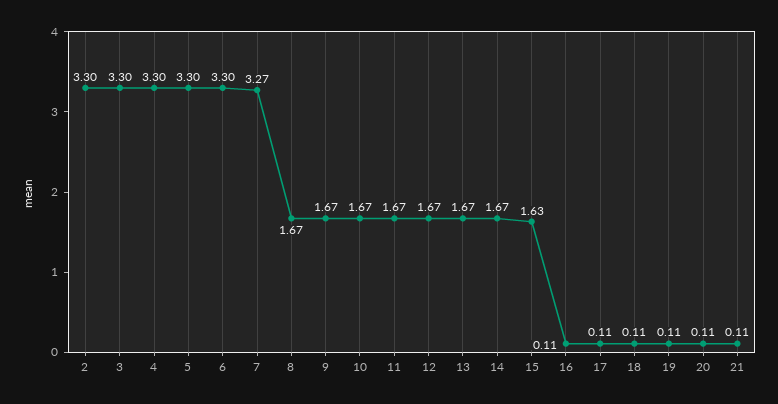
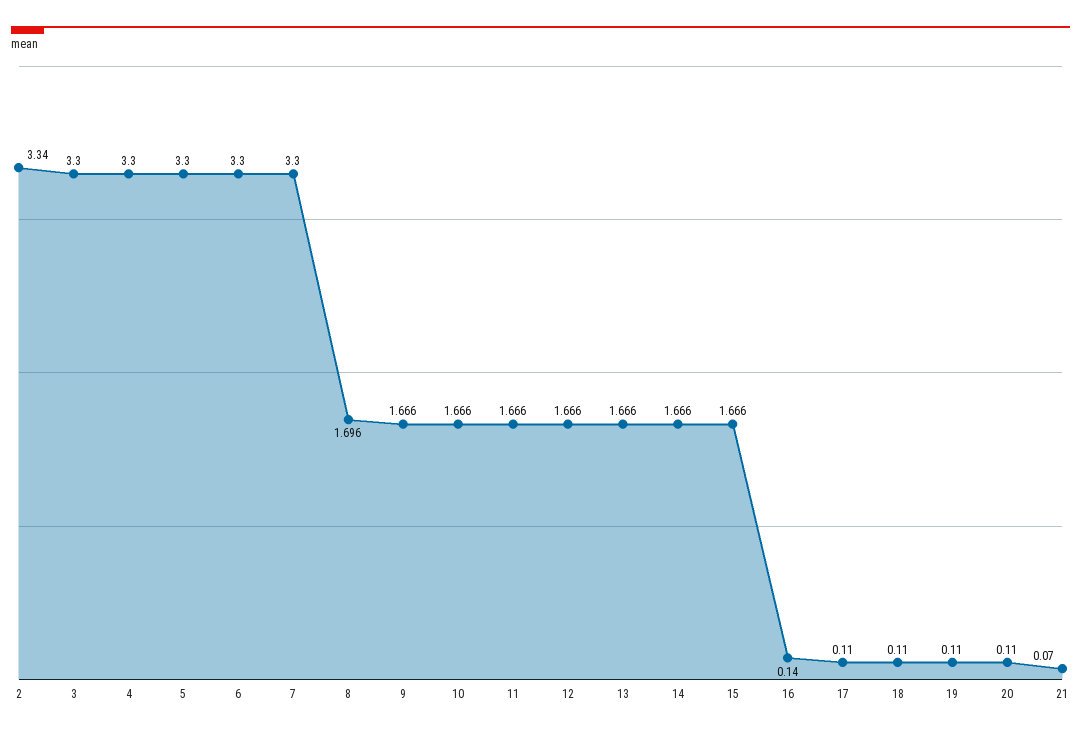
2: 3.3 -> 3.34
7: 3.27 -> 3.3
8: 1.67 -> 1.696
15: 1.63 -> 1.666
16: 0.11 -> 0.14
21: 0.11 -> 0.07

